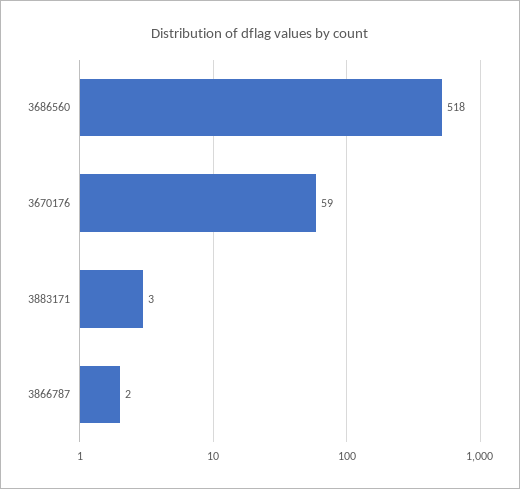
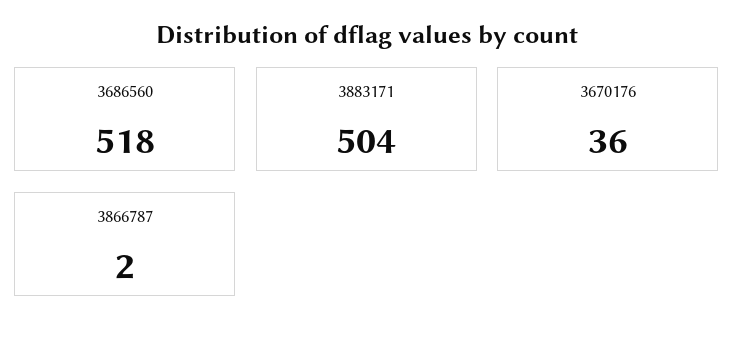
3670176: 59 -> 36
3883171: 3 -> 504

